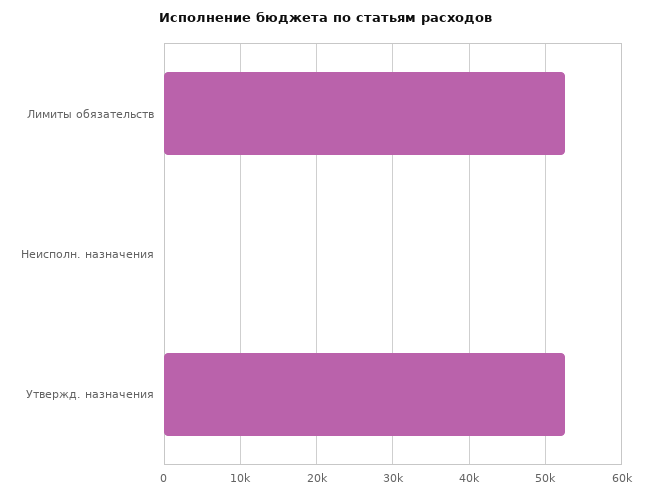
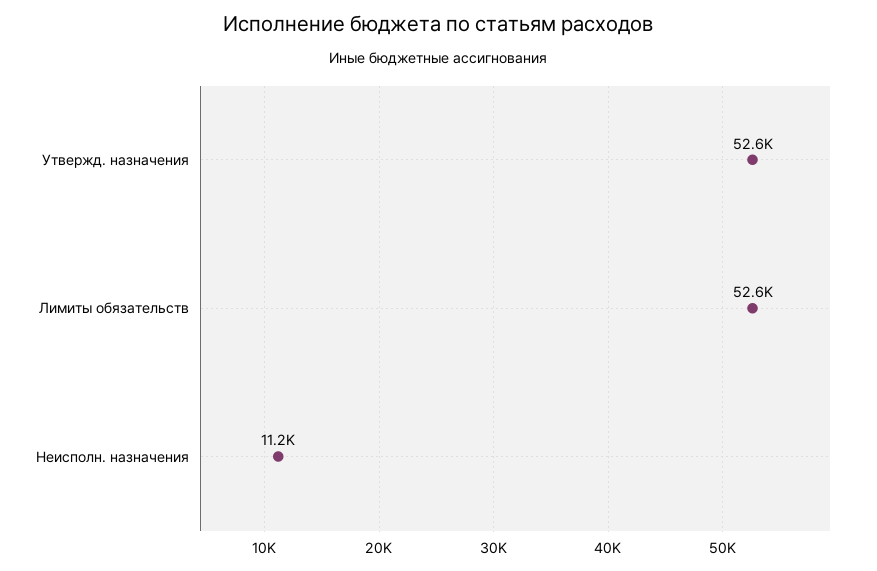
Неисполн. назначения: 0 -> 11200

